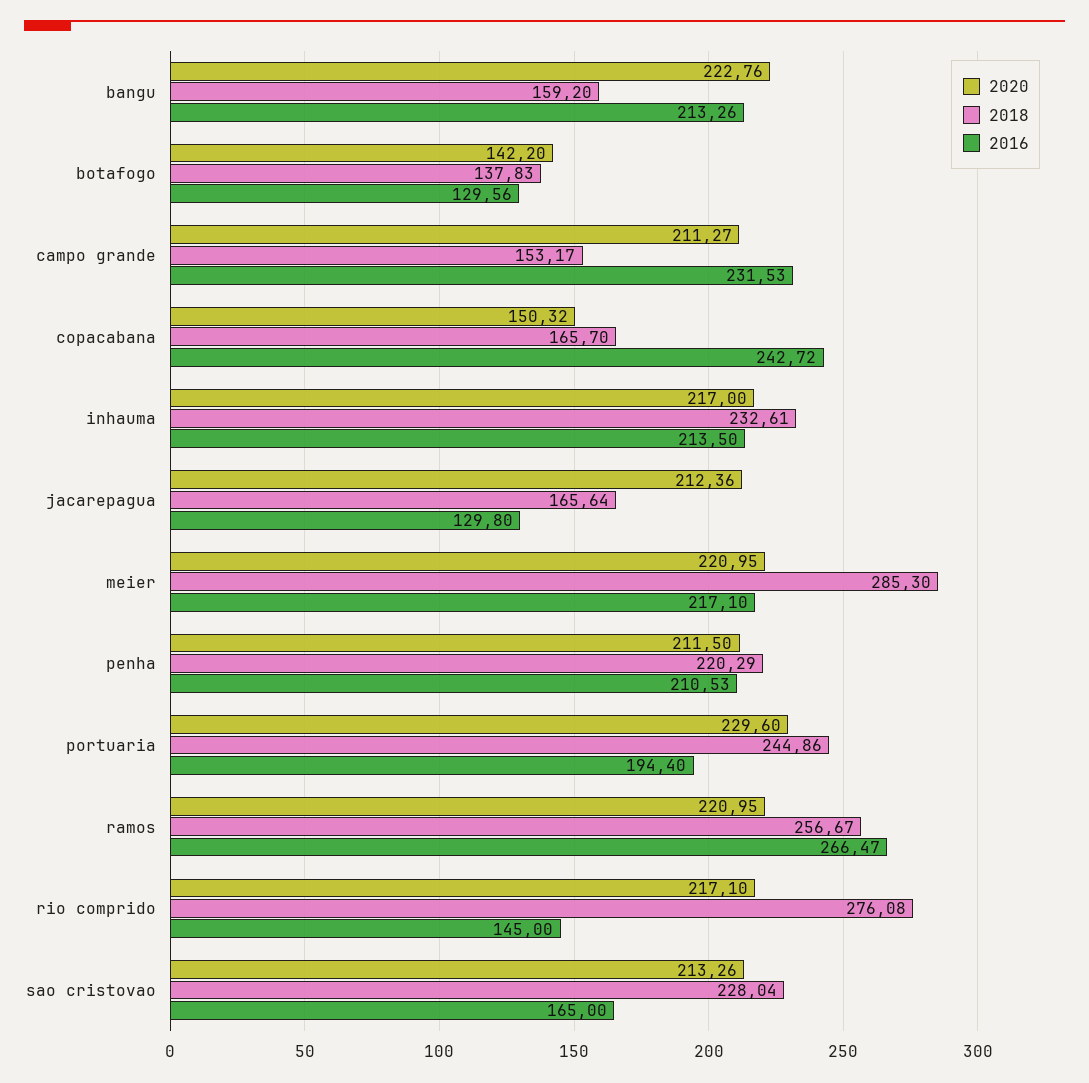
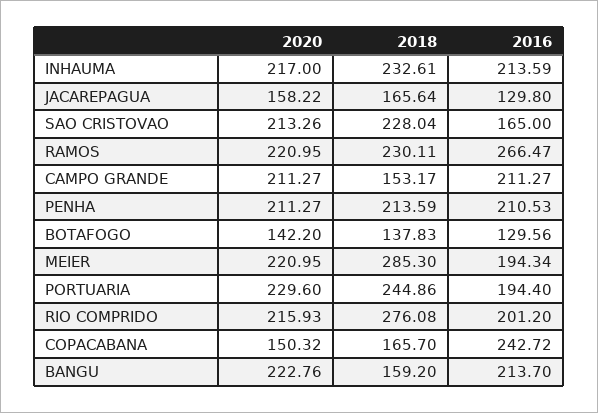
2016, bangu: 213.26 -> 213.7
2016, campo grande: 231.53 -> 211.27
2016, inhauma: 213.5 -> 213.59
2020, jacarepagua: 212.36 -> 158.22
2016, meier: 217.1 -> 194.34
2020, penha: 211.5 -> 211.27
2018, penha: 220.29 -> 213.59
2018, ramos: 256.67 -> 230.11
2020, rio comprido: 217.1 -> 215.93
2016, rio comprido: 145 -> 201.2

